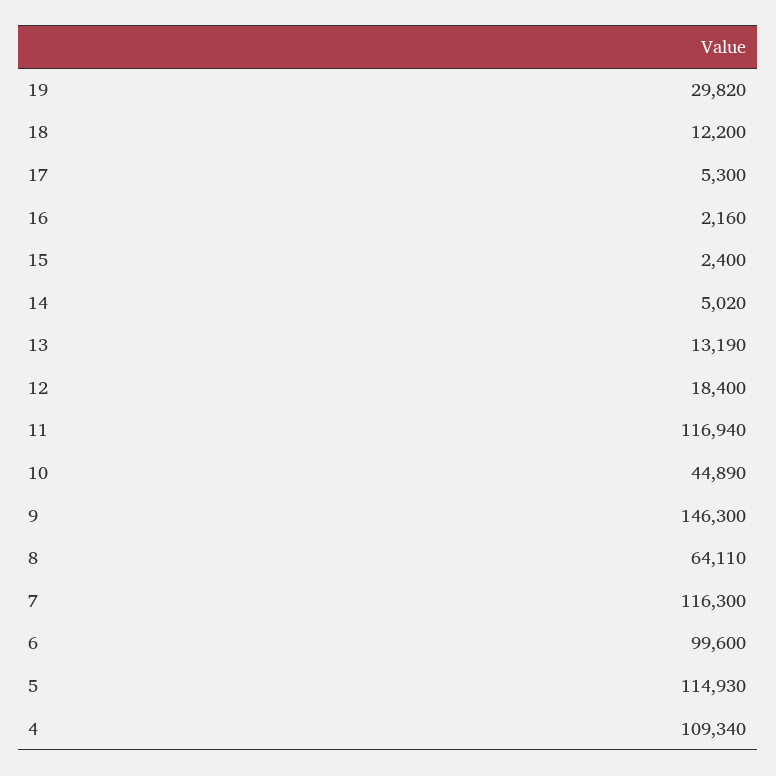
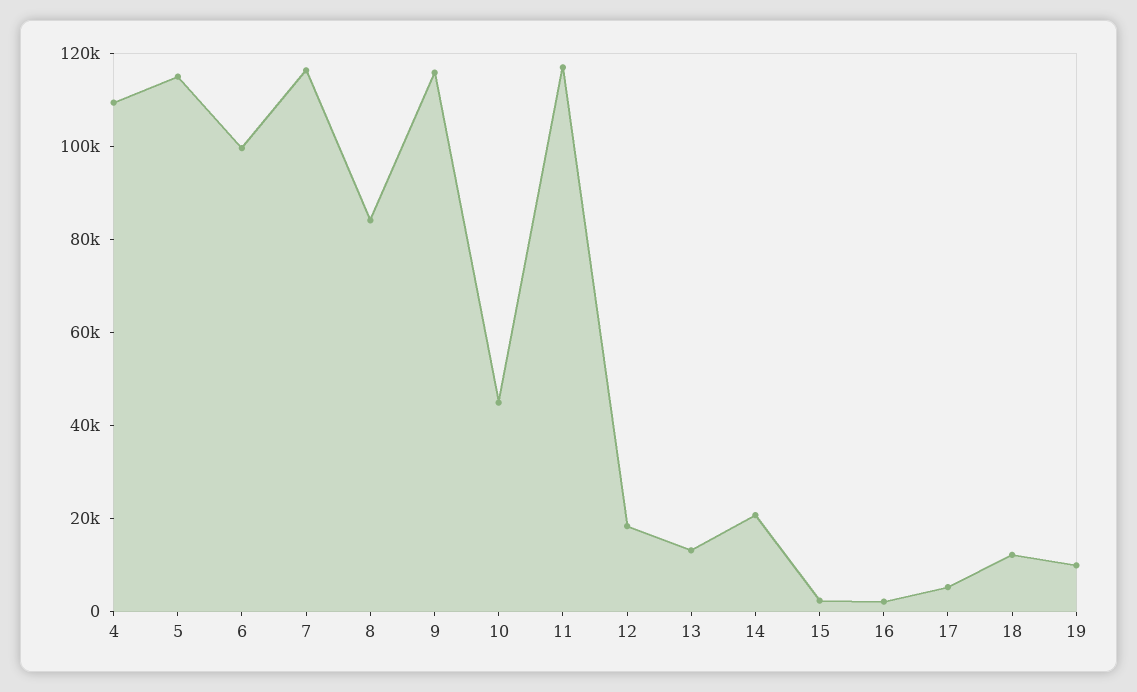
19: 29820 -> 10000
14: 5020 -> 20000
9: 146300 -> 115000
8: 64110 -> 85000

